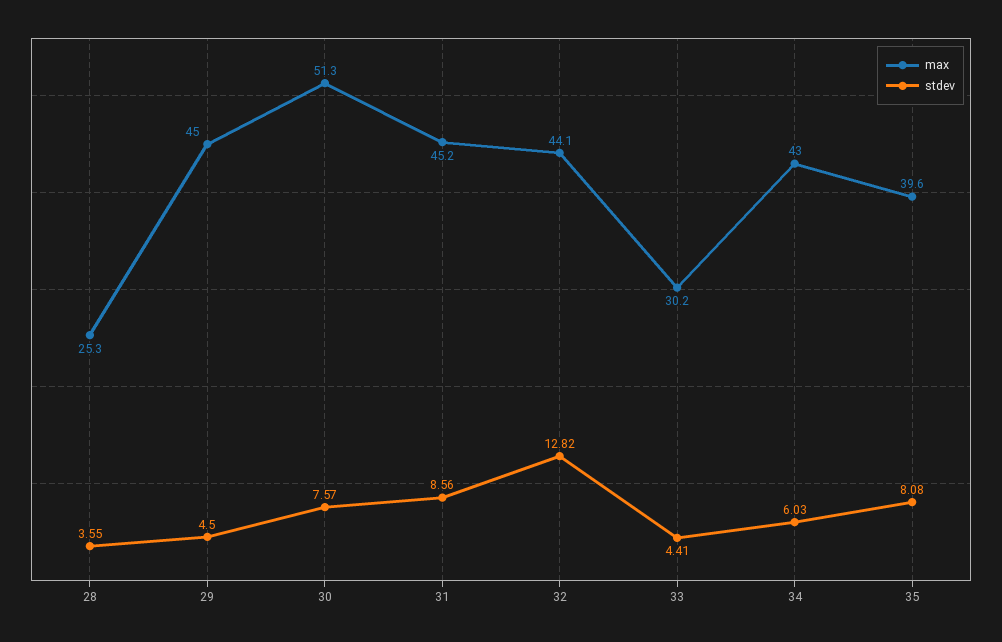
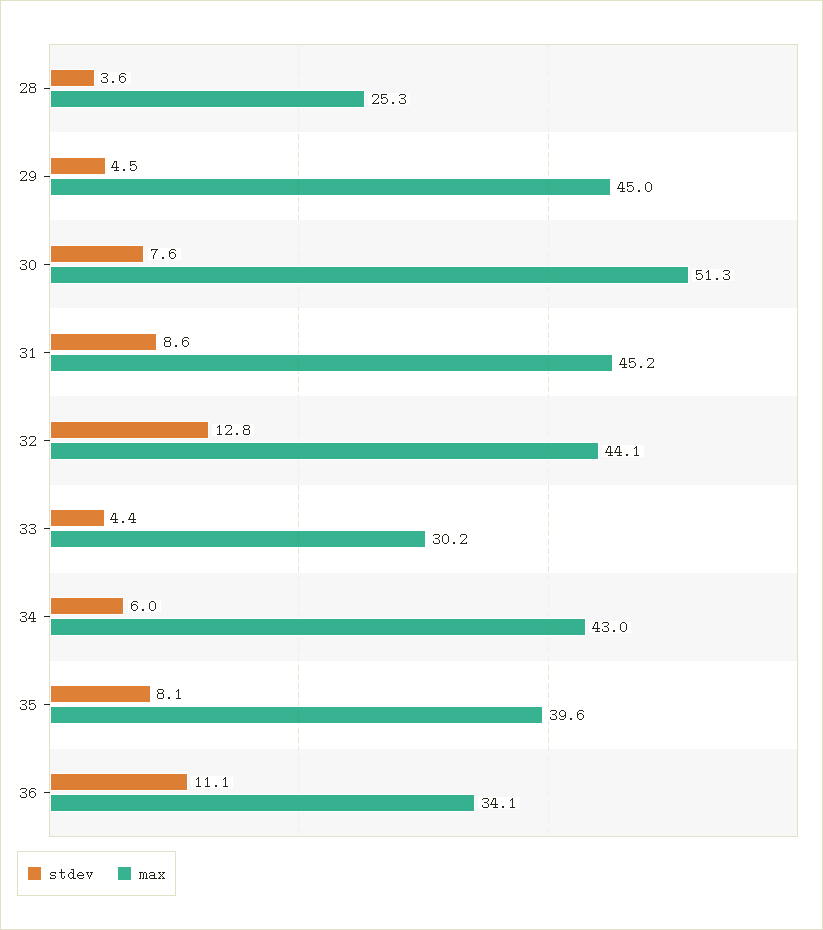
stdev, 36: none -> 11.1
max, 36: none -> 34.1

